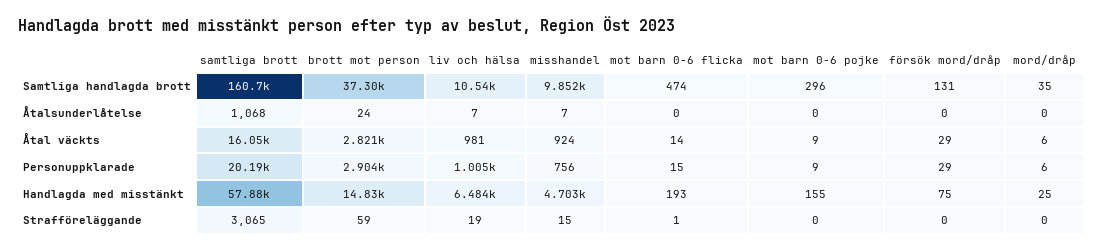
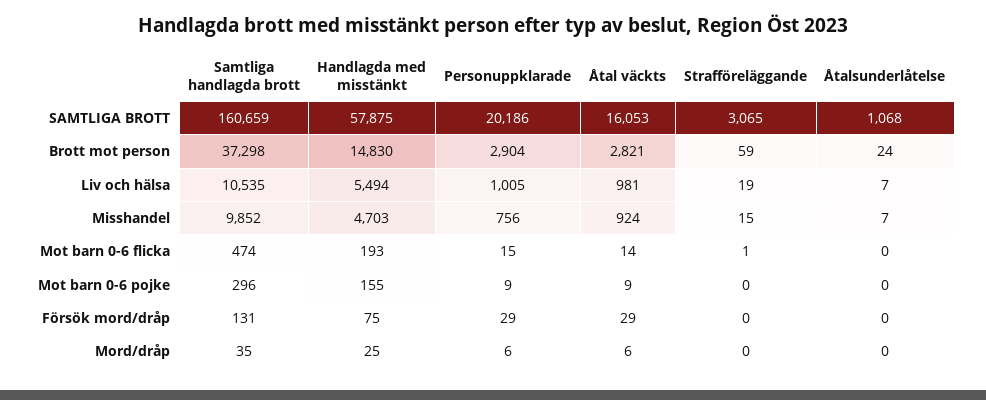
liv och hälsa, Handlagda med misstänkt: 6484 -> 5494

